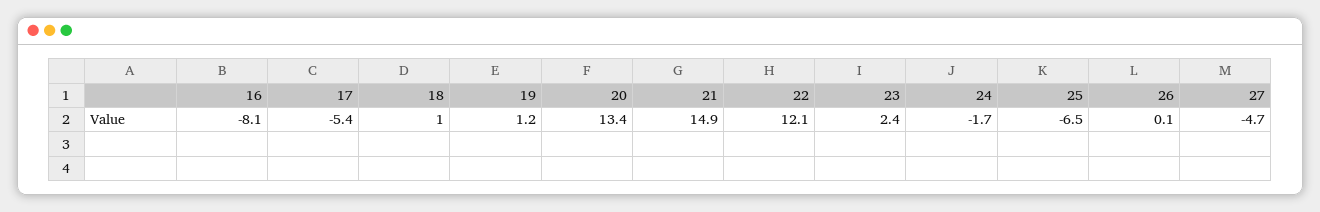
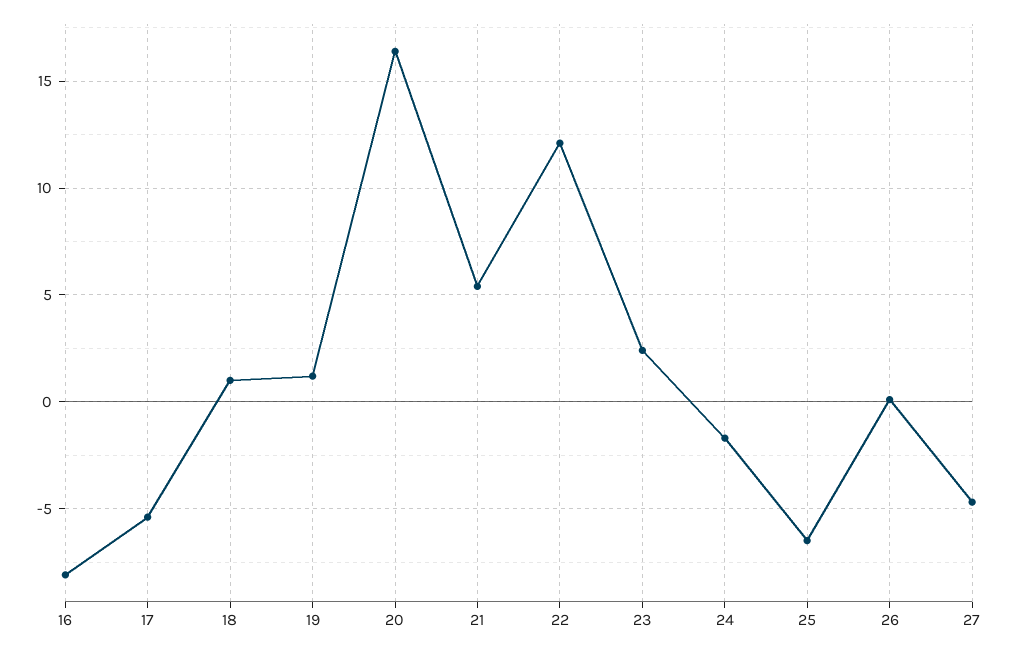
20: 13.4 -> 16.5
21: 14.9 -> 5.5

